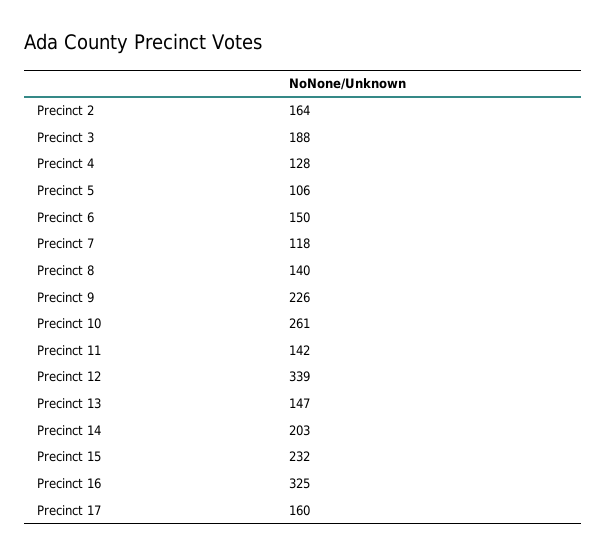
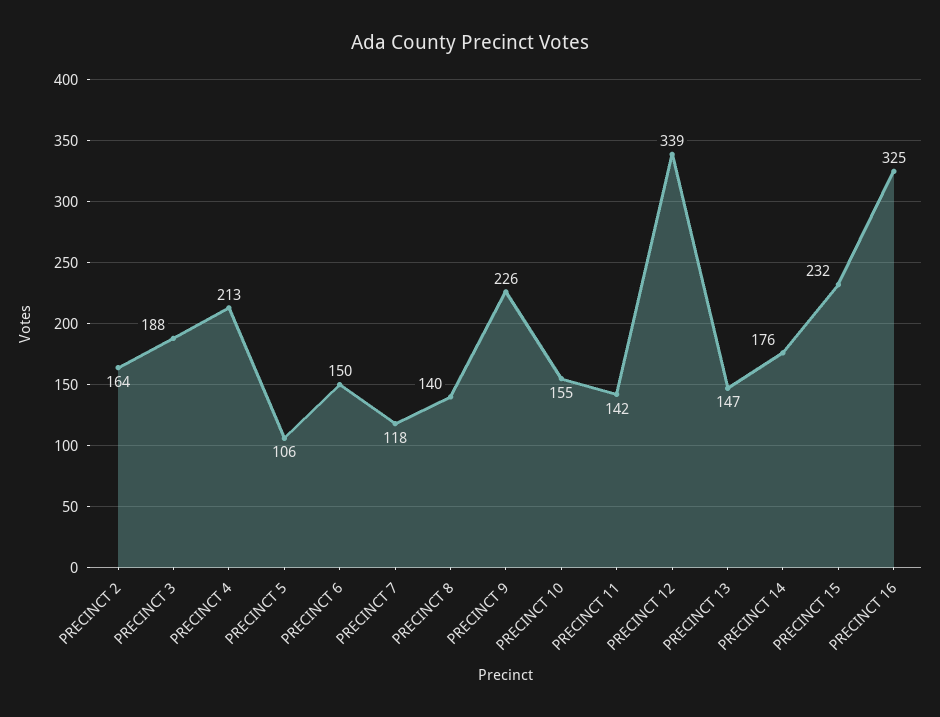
Precinct 4: 128 -> 213
Precinct 10: 261 -> 155
Precinct 14: 203 -> 176
Precinct 17: 160 -> none

